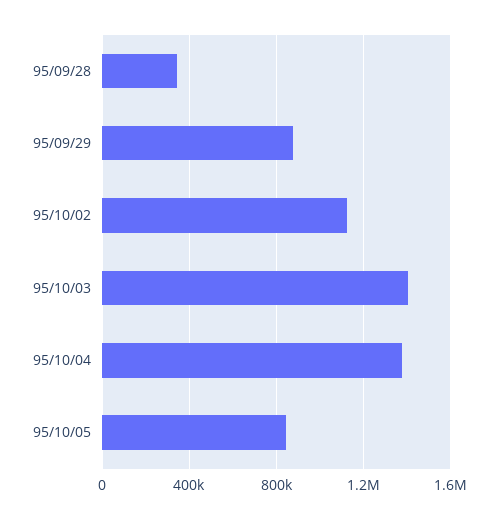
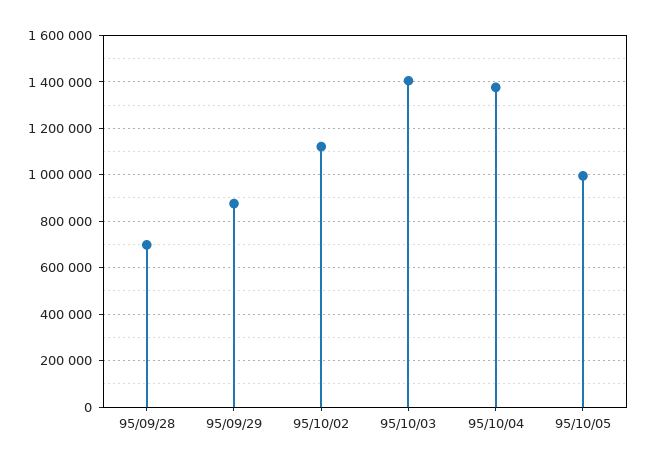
95/09/28: 350000 -> 700000
95/10/05: 850000 -> 1000000

